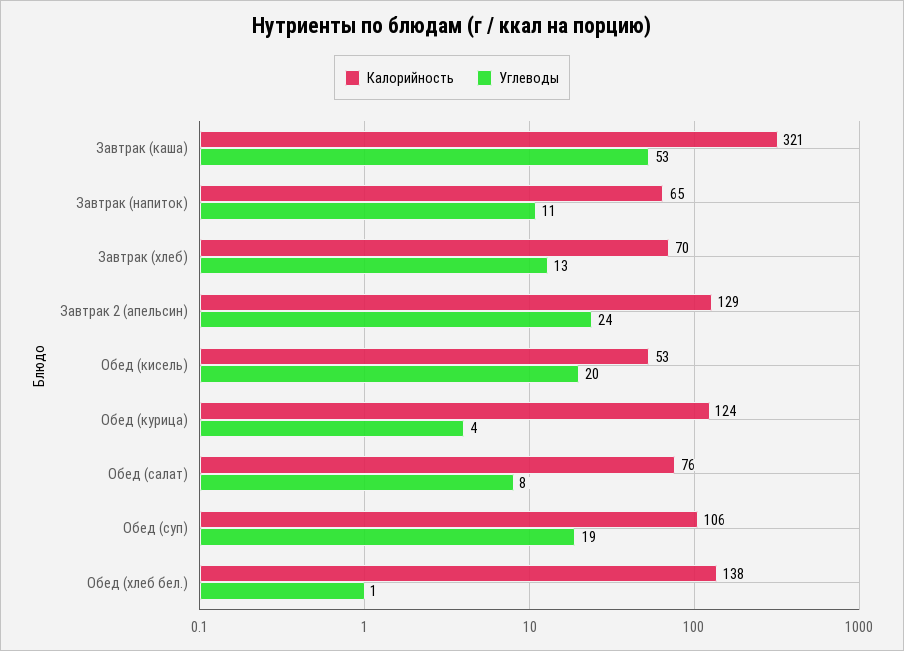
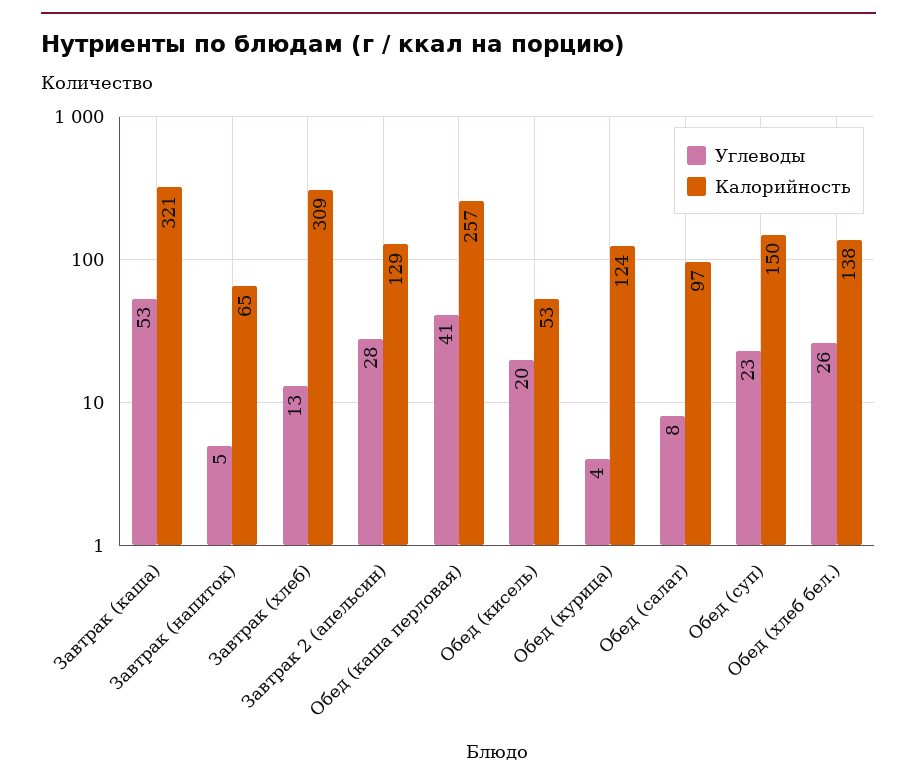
Углеводы, Завтрак (напиток): 11 -> 5
Калорийность, Завтрак (хлеб): 70 -> 309
Углеводы, Завтрак 2 (апельсин): 24 -> 28
Калорийность, Обед (салат): 76 -> 97
Калорийность, Обед (суп): 106 -> 150
Углеводы, Обед (суп): 19 -> 23
Углеводы, Обед (хлеб бел.): 1 -> 26
Углеводы, Обед (каша перловая): none -> 41
Калорийность, Обед (каша перловая): none -> 257

